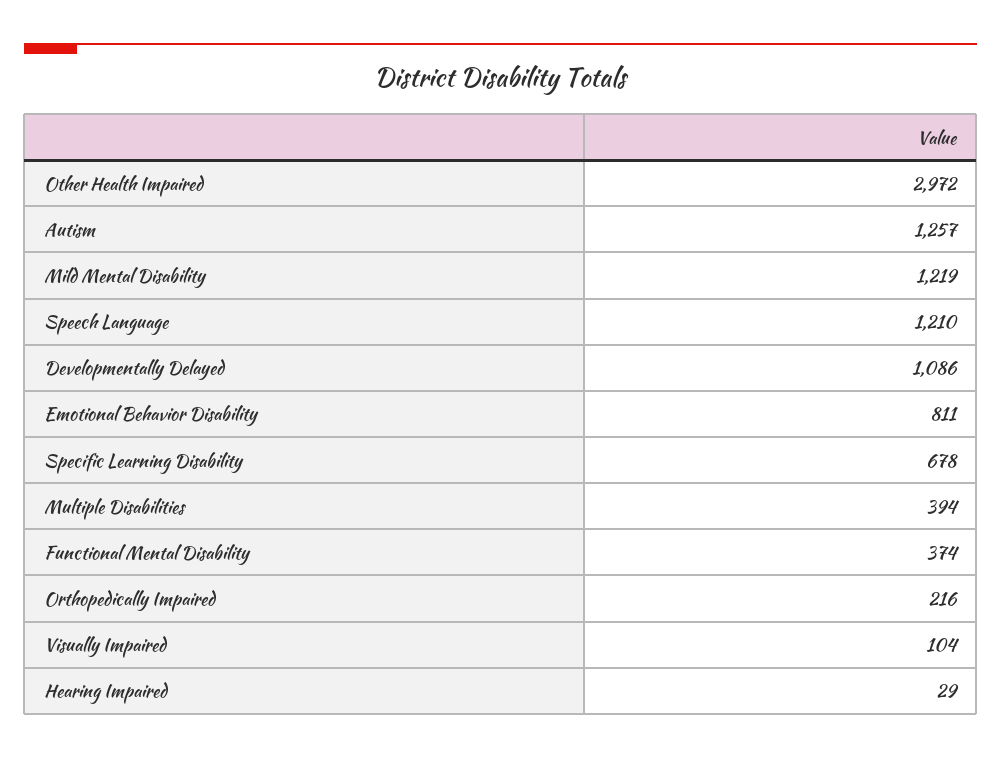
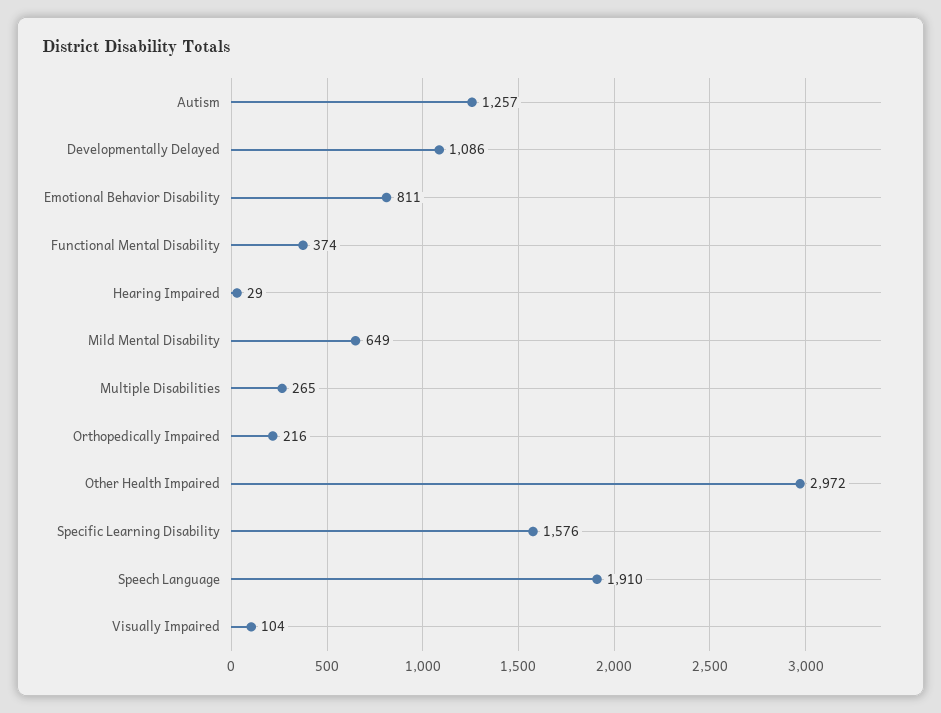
Mild Mental Disability: 1219 -> 649
Speech Language: 1210 -> 1910
Specific Learning Disability: 678 -> 1576
Multiple Disabilities: 394 -> 265

